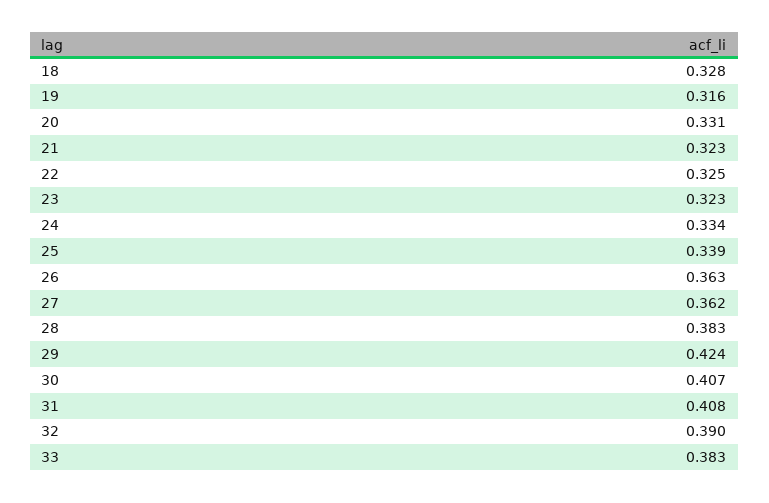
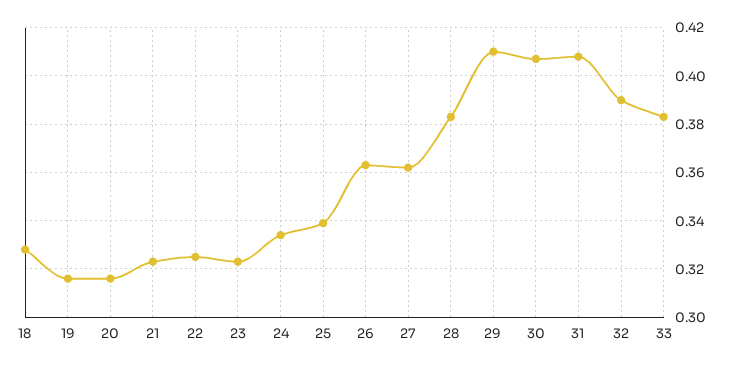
20: 0.331 -> 0.315
29: 0.424 -> 0.41

